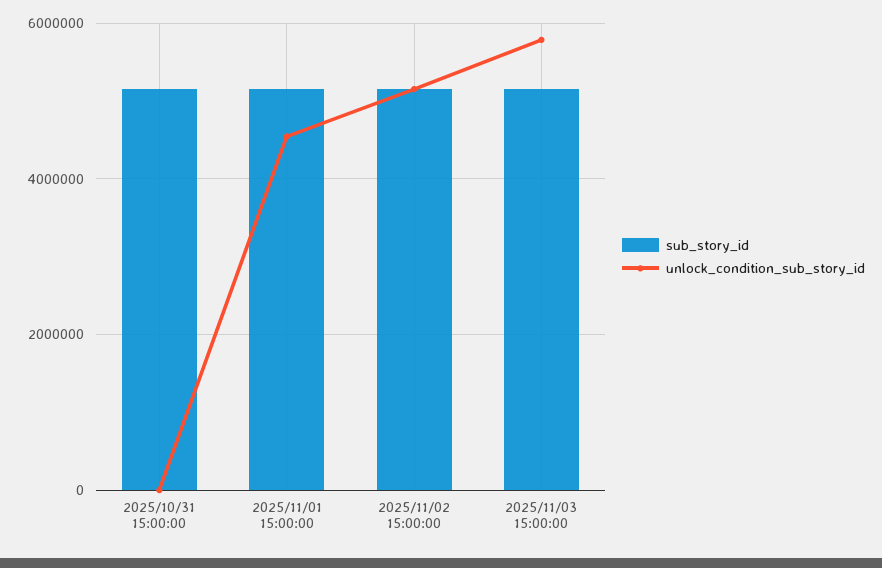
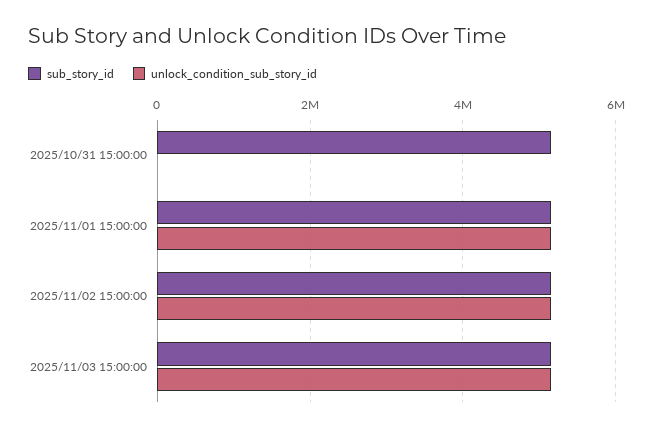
unlock_condition_sub_story_id, 2025/11/01 15:00:00: 4600000 -> 5200000
unlock_condition_sub_story_id, 2025/11/03 15:00:00: 5800000 -> 5200000

